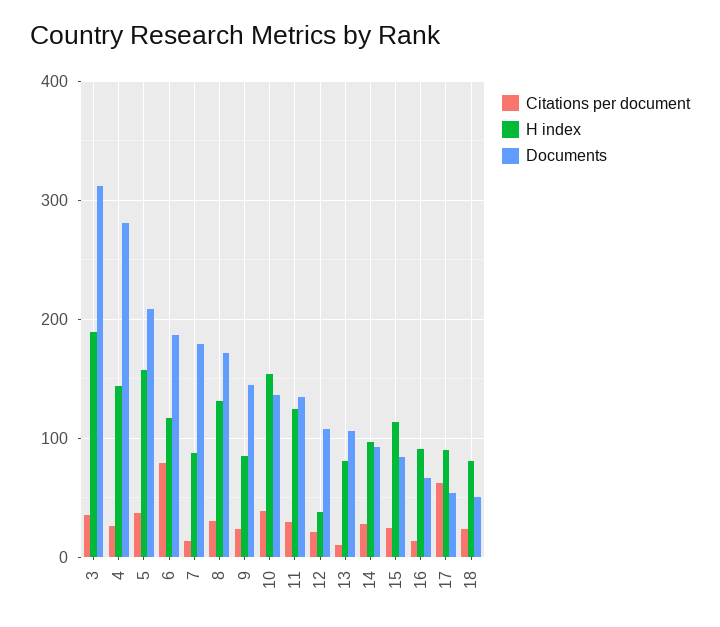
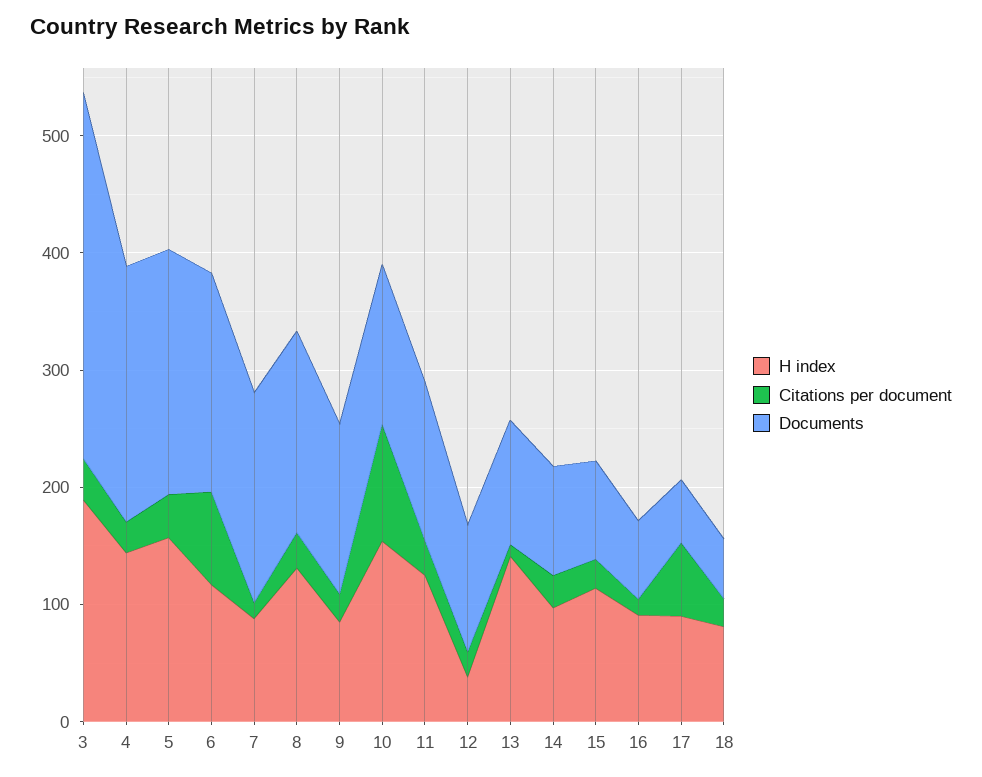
Documents, 4: 280 -> 220
Citations per document, 10: 40 -> 100
H index, 13: 80 -> 140

